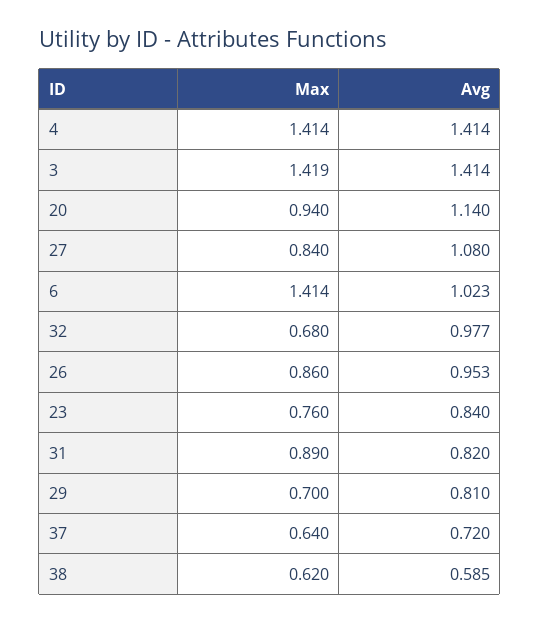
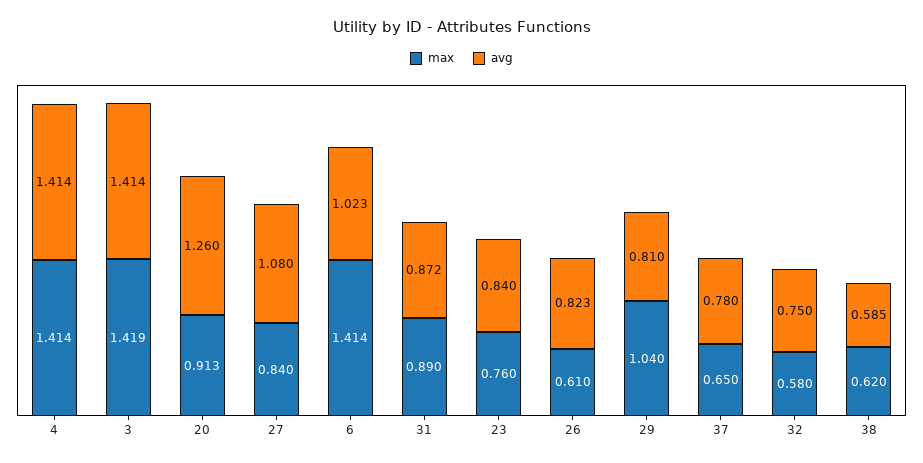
Max, 20: 0.94 -> 0.913
Avg, 20: 1.14 -> 1.26
Max, 32: 0.68 -> 0.58
Avg, 32: 0.977 -> 0.75
Max, 26: 0.86 -> 0.61
Avg, 26: 0.953 -> 0.823
Avg, 31: 0.82 -> 0.872
Max, 29: 0.7 -> 1.04
Max, 37: 0.64 -> 0.65
Avg, 37: 0.72 -> 0.78

